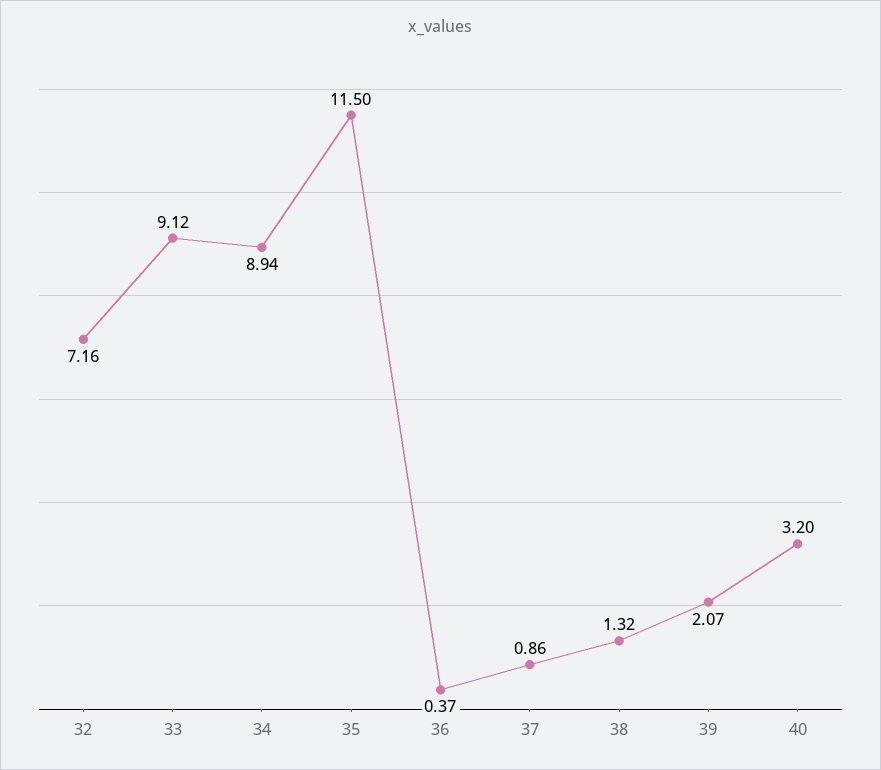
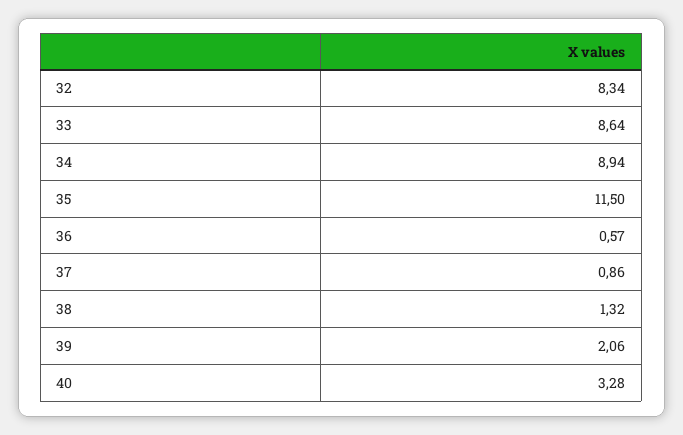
32: 7.16 -> 8.34
33: 9.12 -> 8.64
36: 0.37 -> 0.57
39: 2.07 -> 2.06
40: 3.2 -> 3.28

